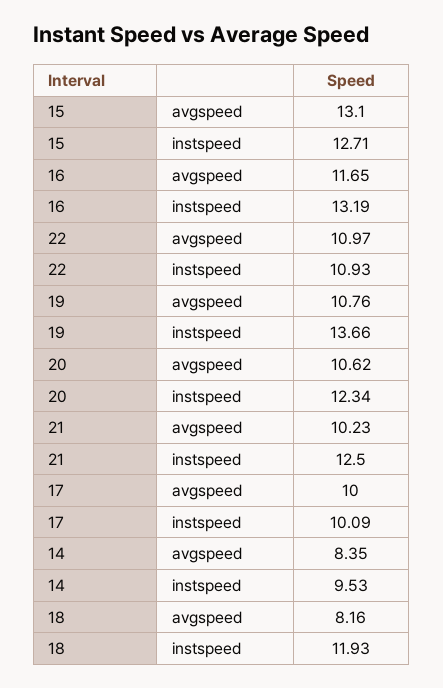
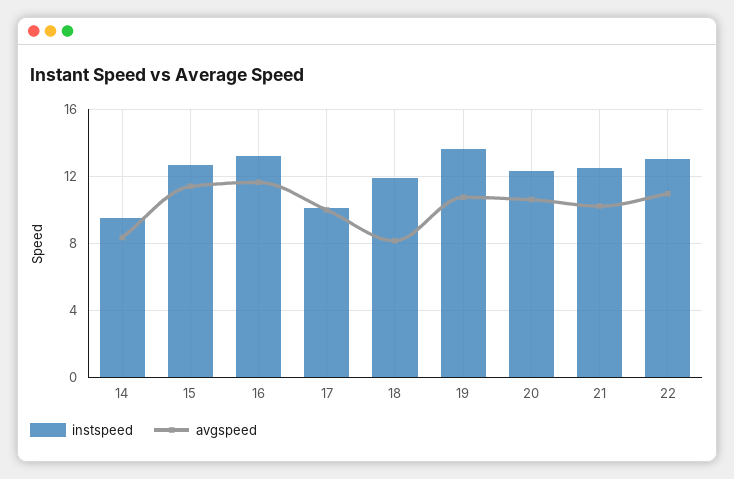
avgspeed, 15: 13.1 -> 11.5
instspeed, 22: 10.93 -> 13

